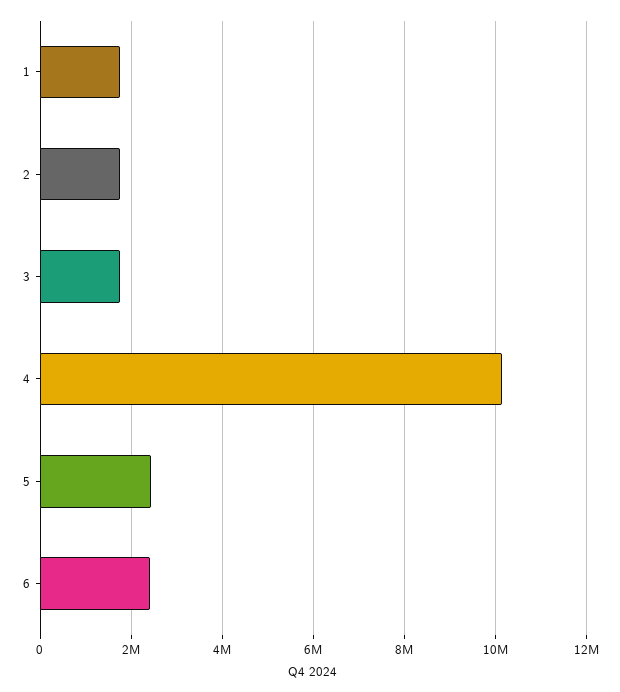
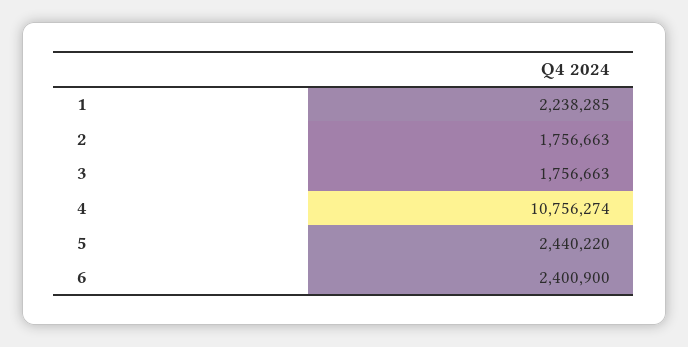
1: 1800000 -> 2238285
4: 10200000 -> 10756274

